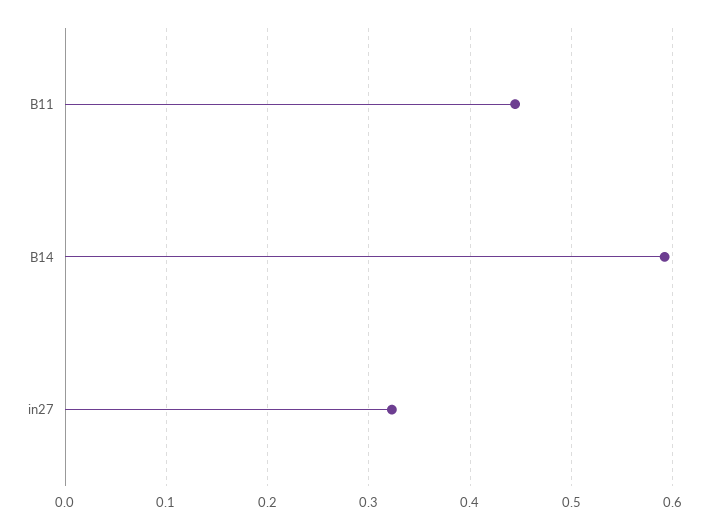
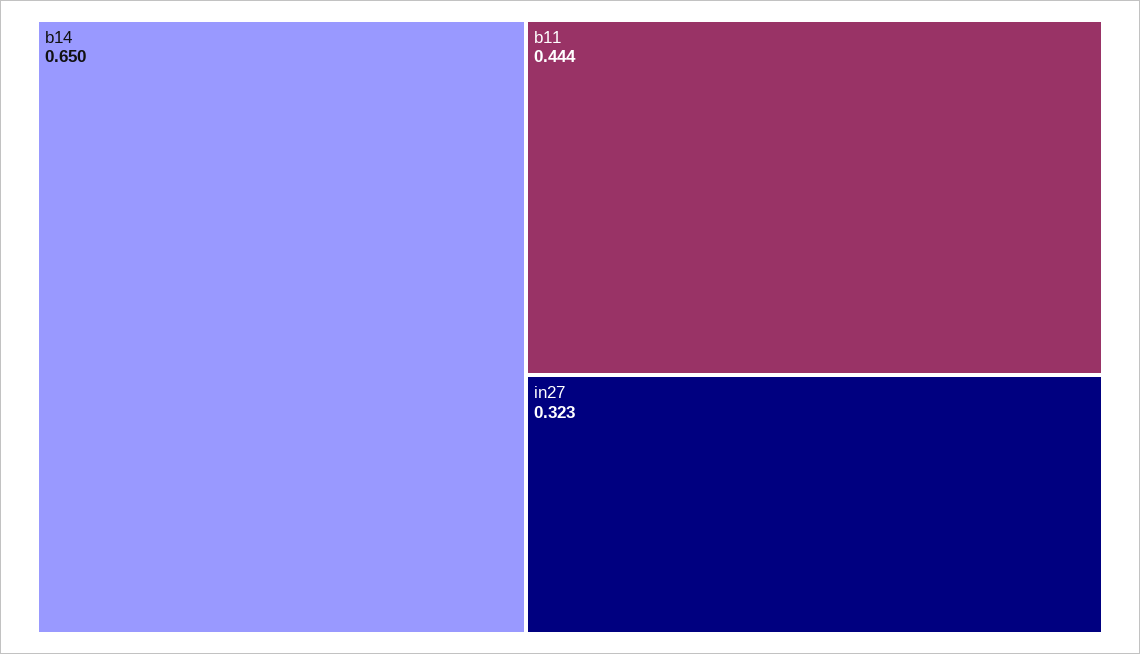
B14: 0.59 -> 0.65

